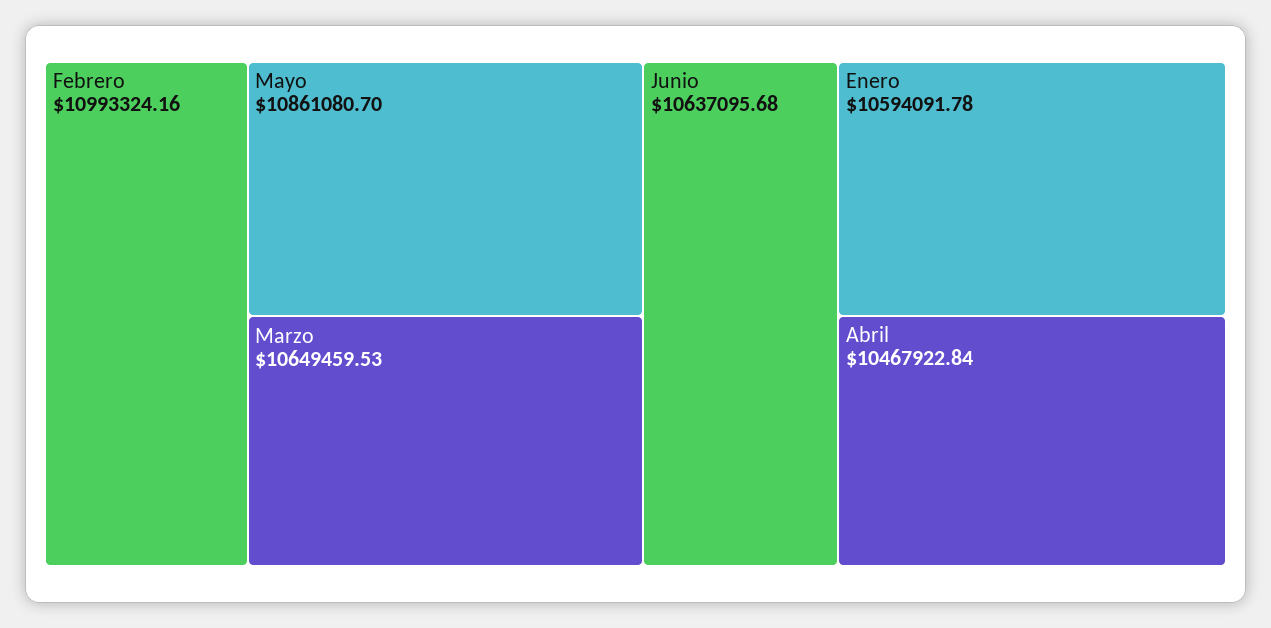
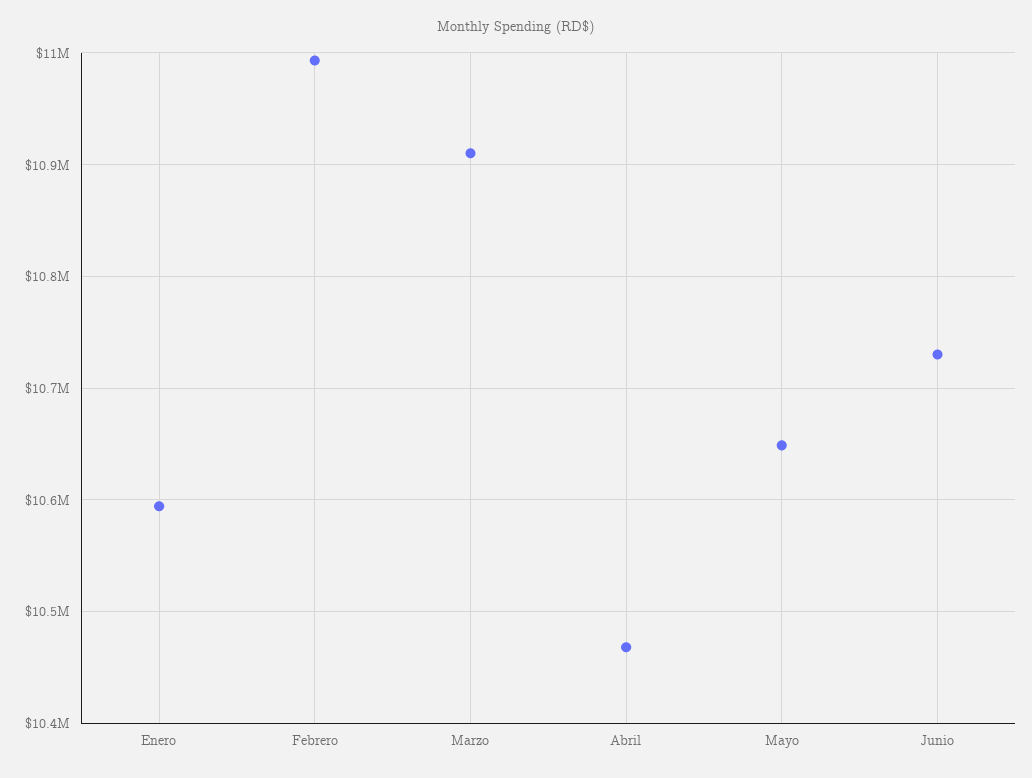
Mayo: 10861080.7 -> 10650000
Marzo: 10649459.53 -> 10910000
Junio: 10637095.68 -> 10730000

